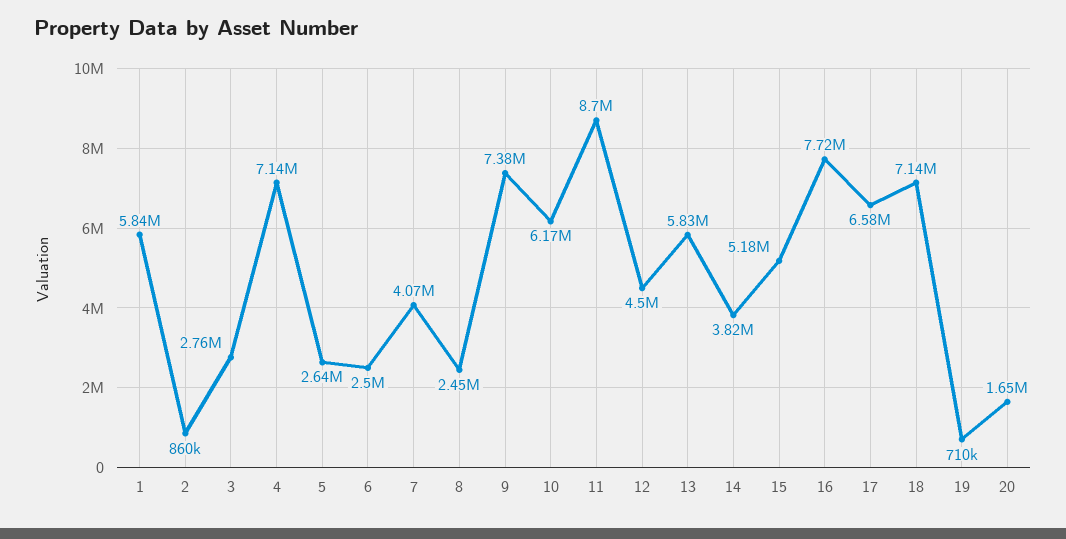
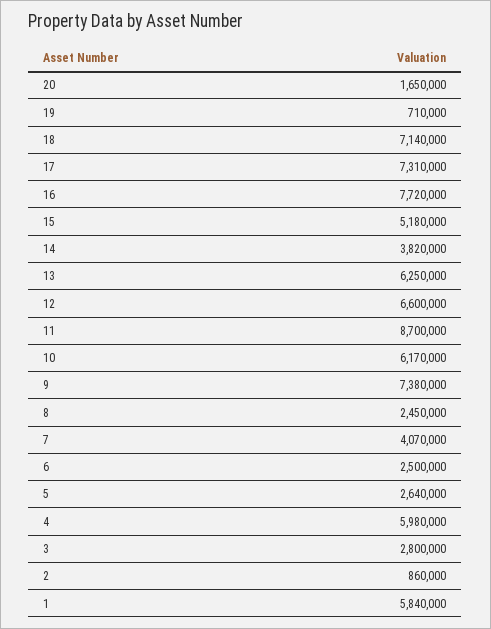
3: 2760000 -> 2800000
4: 7140000 -> 5980000
12: 4500000 -> 6600000
13: 5830000 -> 6250000
17: 6580000 -> 7310000

